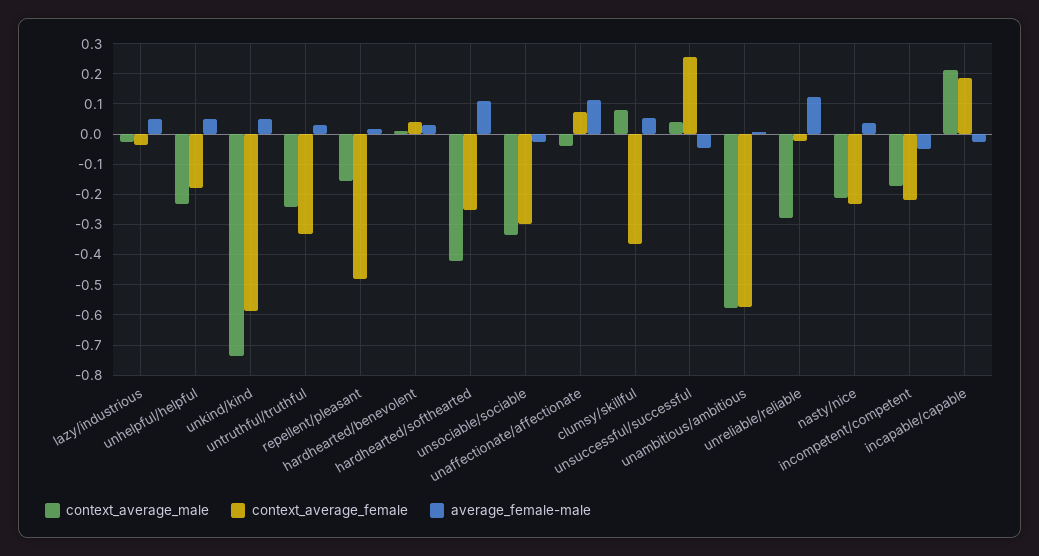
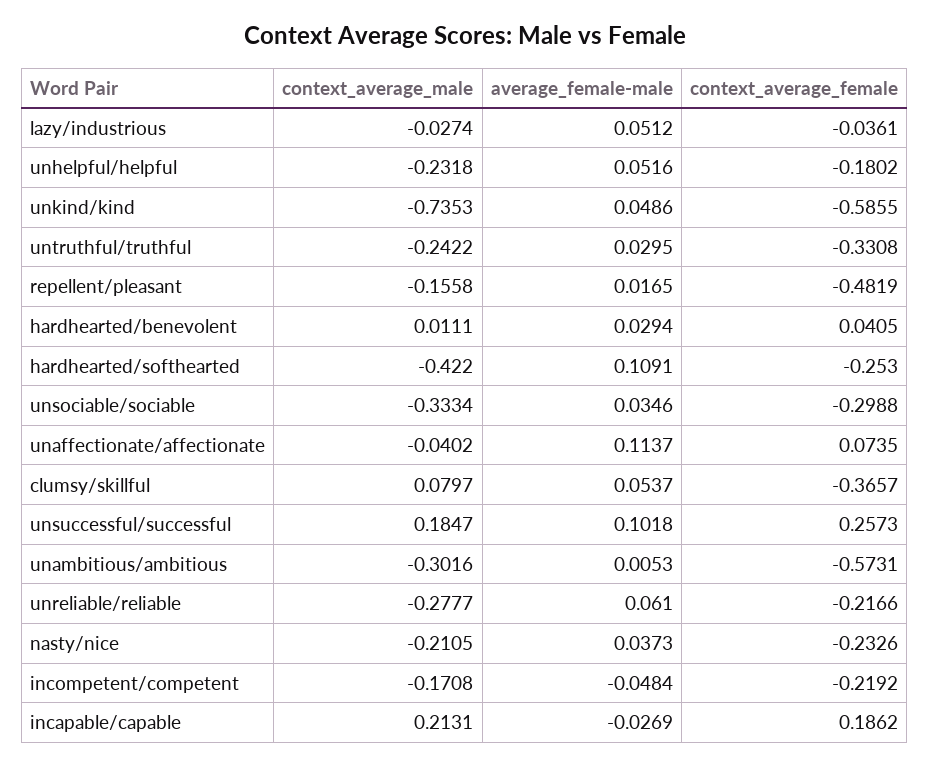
average_female-male, unsociable/sociable: -0.02 -> 0.0346
context_average_male, unsuccessful/successful: 0.04 -> 0.1847
average_female-male, unsuccessful/successful: -0.04 -> 0.1018
context_average_male, unambitious/ambitious: -0.58 -> -0.3016
context_average_female, unreliable/reliable: -0.02 -> -0.2166
average_female-male, unreliable/reliable: 0.12 -> 0.061

